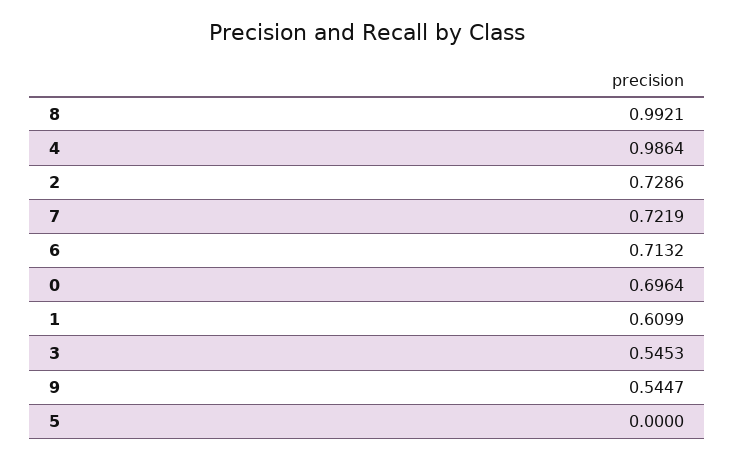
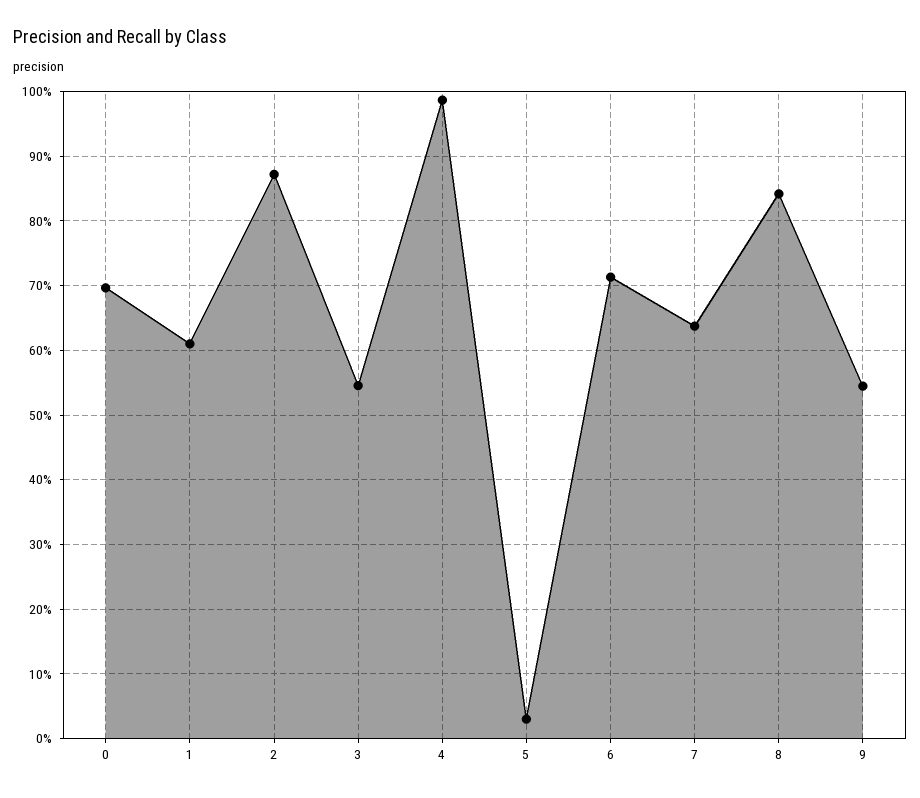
8: 0.9921 -> 0.84
2: 0.7286 -> 0.87
7: 0.7219 -> 0.64
5: 0 -> 0.03

